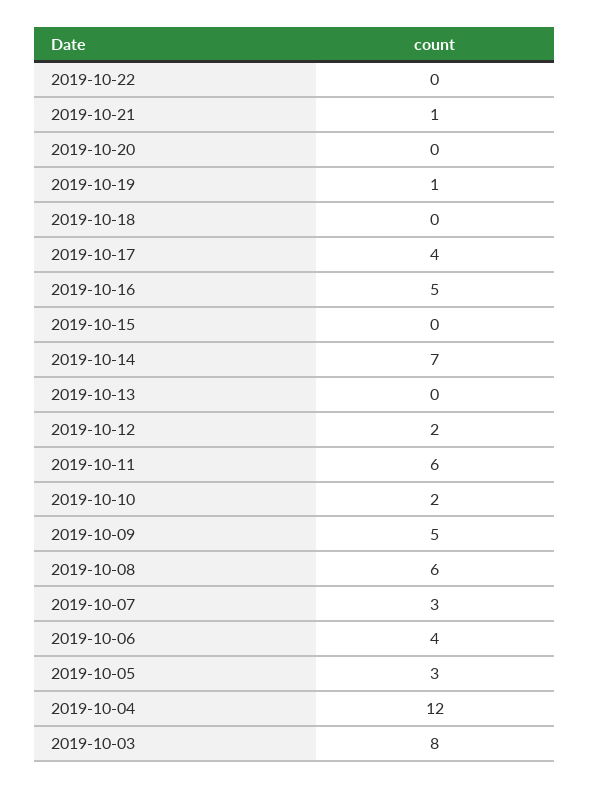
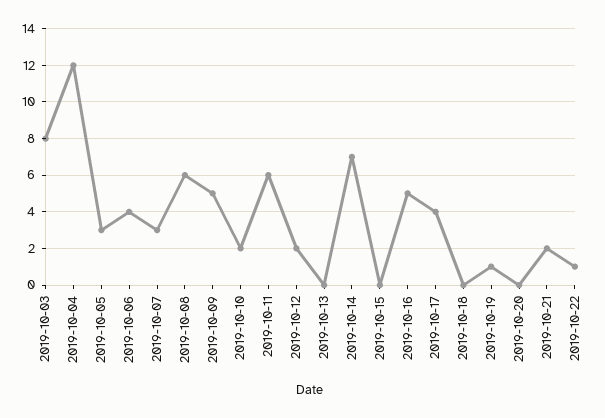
2019-10-22: 0 -> 1
2019-10-21: 1 -> 2

